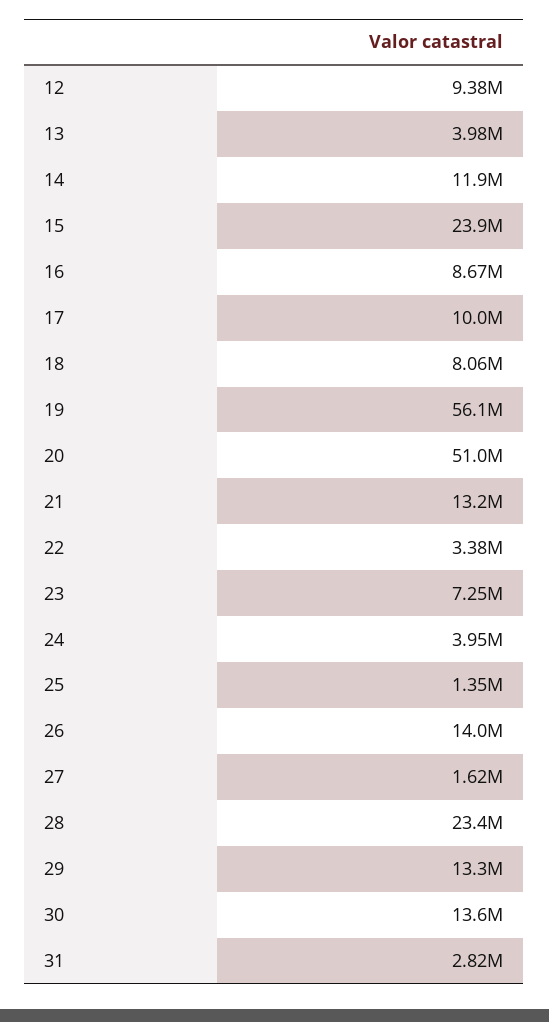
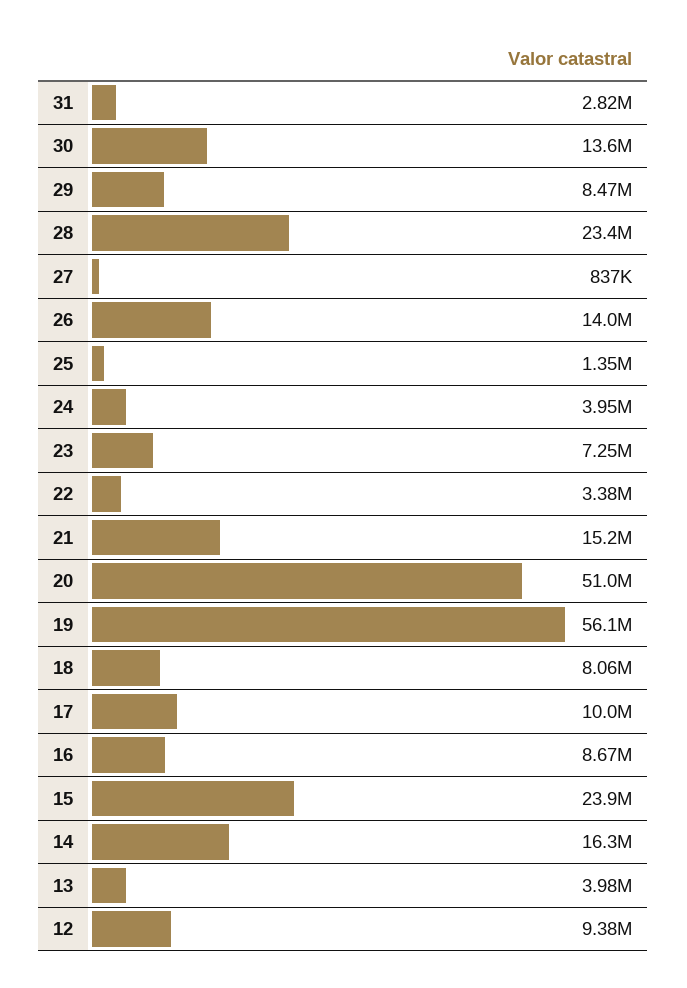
14: 11900000 -> 16300000
21: 13200000 -> 15200000
27: 1620000 -> 837000
29: 13300000 -> 8470000

